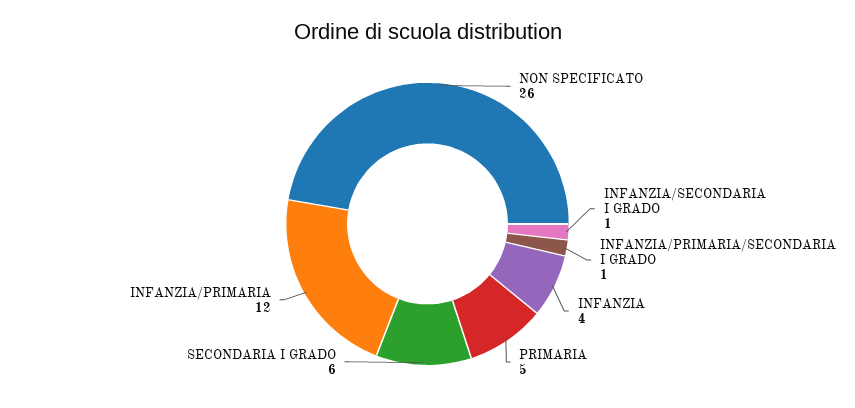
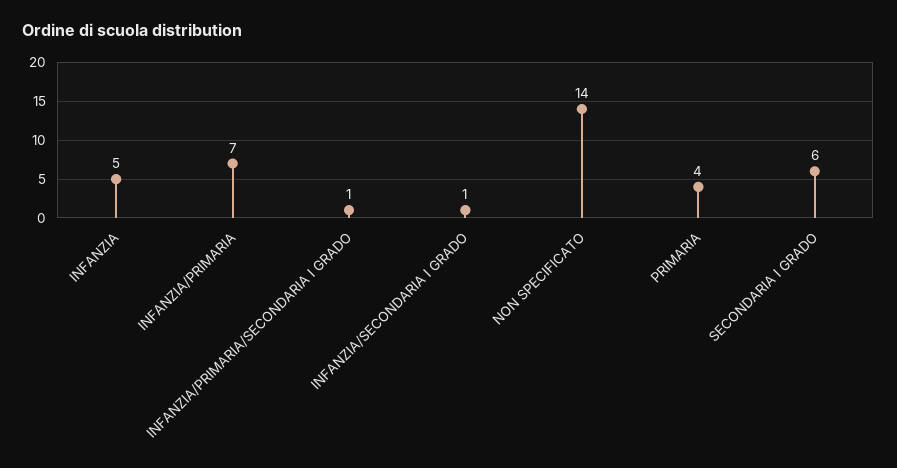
NON SPECIFICATO: 26 -> 14
INFANZIA: 4 -> 5
PRIMARIA: 5 -> 4
INFANZIA/PRIMARIA: 12 -> 7

